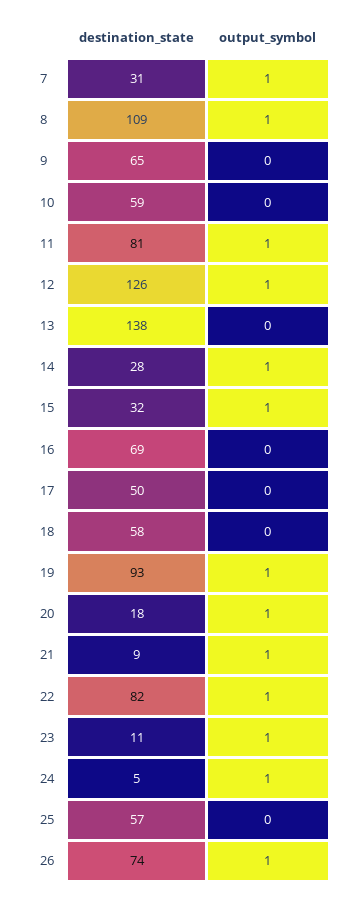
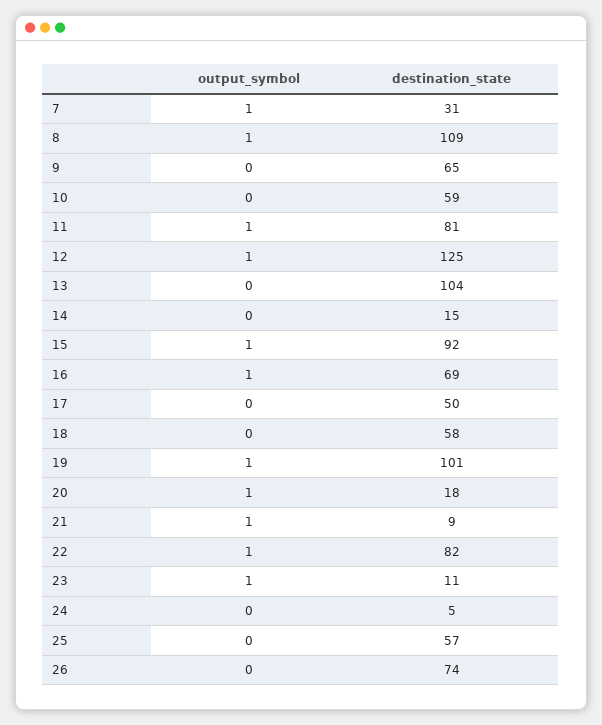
destination_state, 12: 126 -> 125
destination_state, 13: 138 -> 104
destination_state, 14: 28 -> 15
output_symbol, 14: 1 -> 0
destination_state, 15: 32 -> 92
output_symbol, 16: 0 -> 1
destination_state, 19: 93 -> 101
output_symbol, 24: 1 -> 0
output_symbol, 26: 1 -> 0

